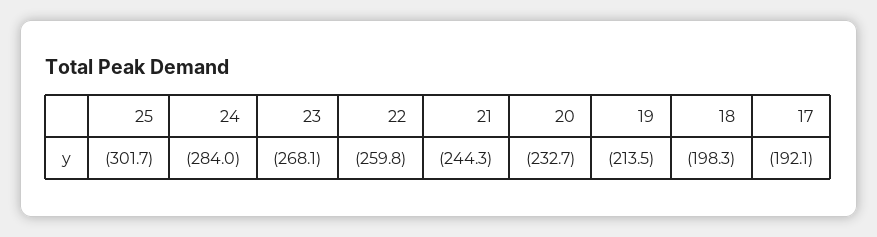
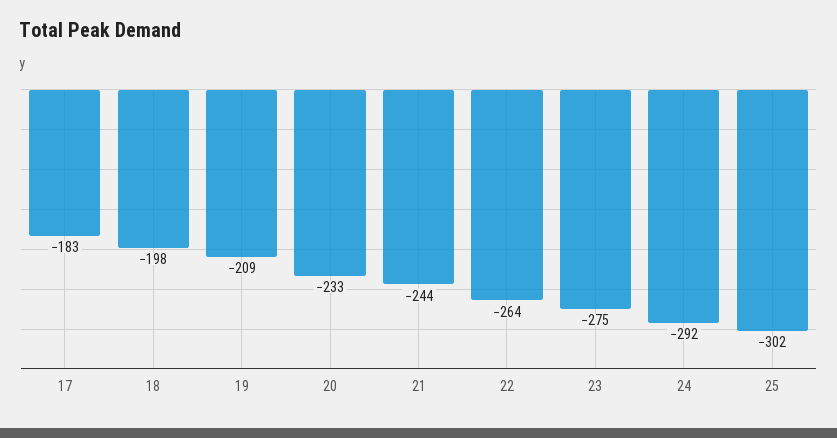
24: -284 -> -292
23: -268.1 -> -275
22: -259.8 -> -264
19: -213.5 -> -209
17: -192.1 -> -183

